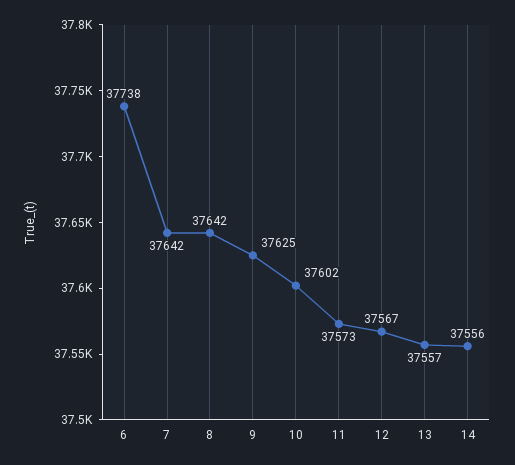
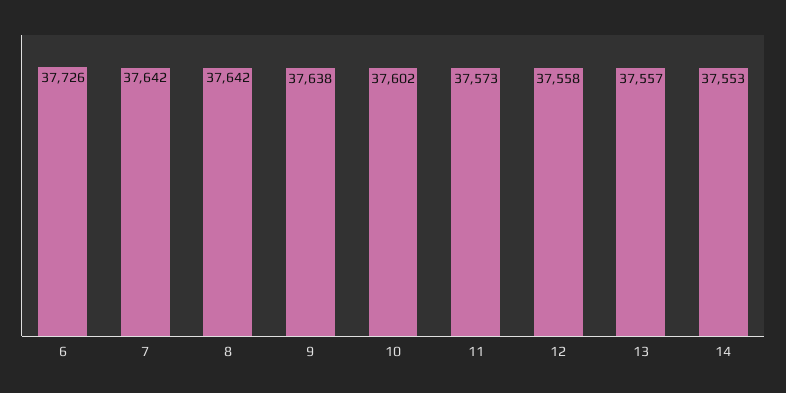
6: 37738 -> 37726
9: 37625 -> 37638
12: 37567 -> 37558
14: 37556 -> 37553

